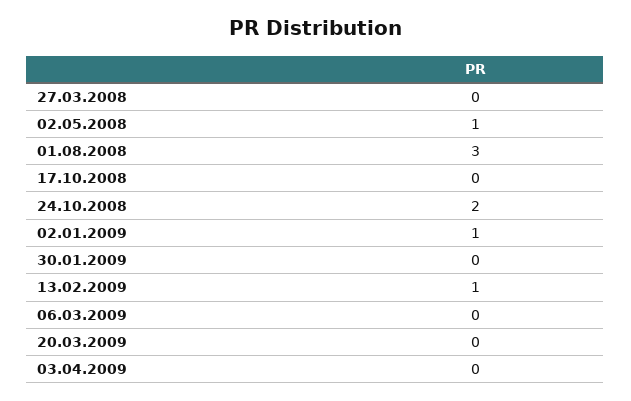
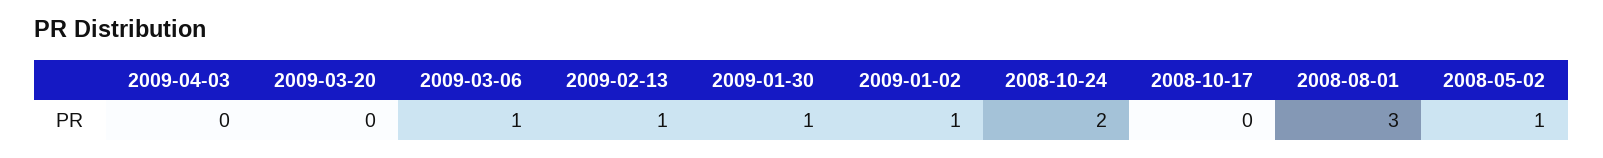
27.03.2008: 0 -> none
30.01.2009: 0 -> 1
06.03.2009: 0 -> 1

